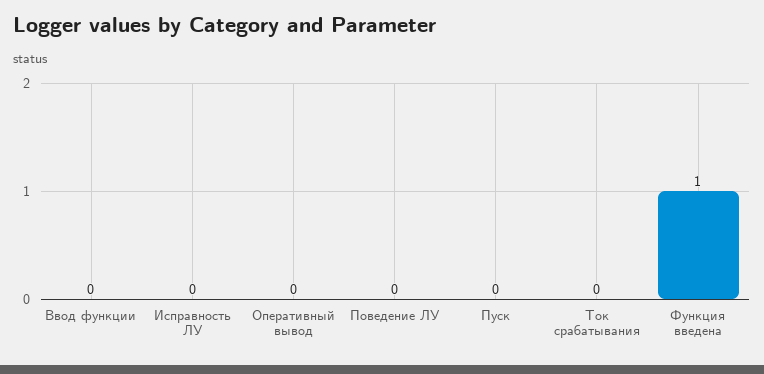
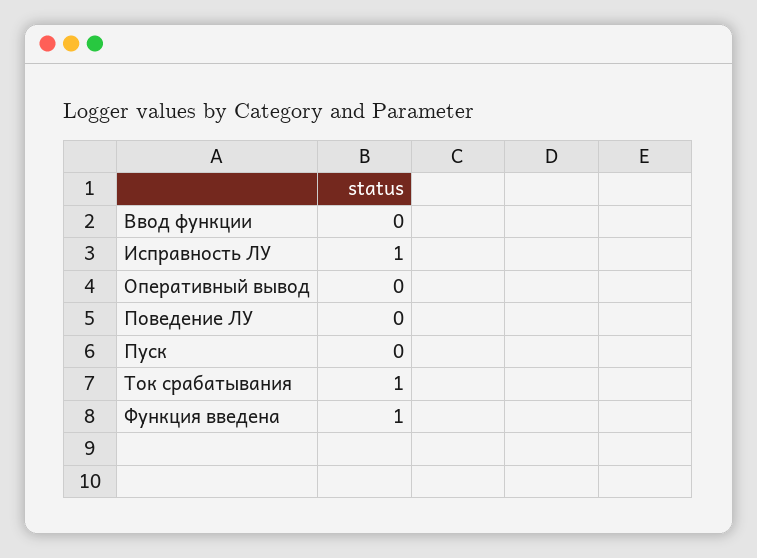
Исправность ЛУ: 0 -> 1
Ток срабатывания: 0 -> 1

